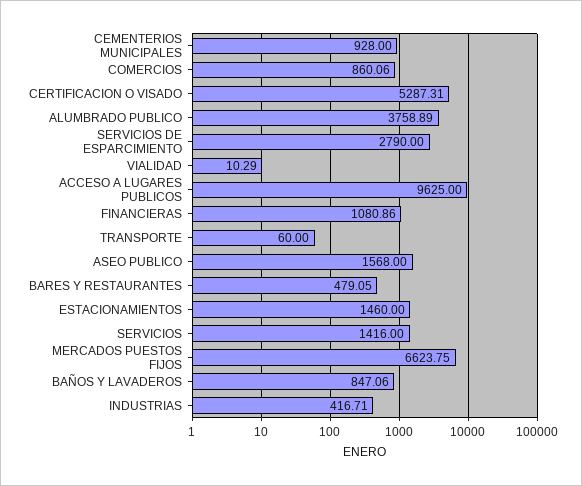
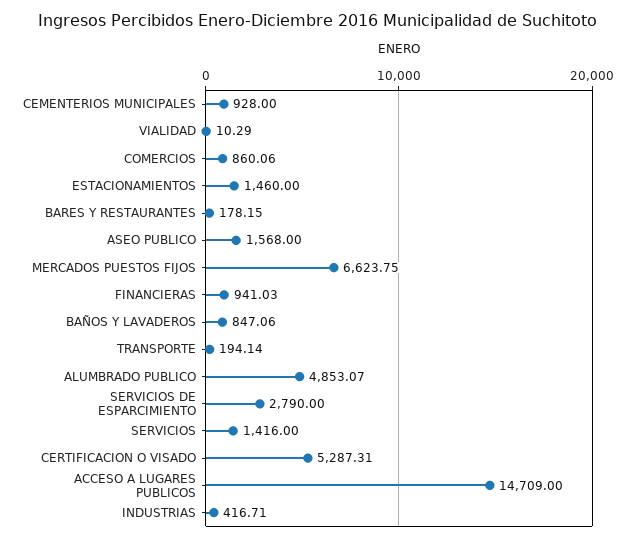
ALUMBRADO PUBLICO: 3758.89 -> 4853.07
ACCESO A LUGARES PUBLICOS: 9625 -> 14709
FINANCIERAS: 1080.86 -> 941.03
TRANSPORTE: 60 -> 194.14
BARES Y RESTAURANTES: 479.05 -> 178.15

